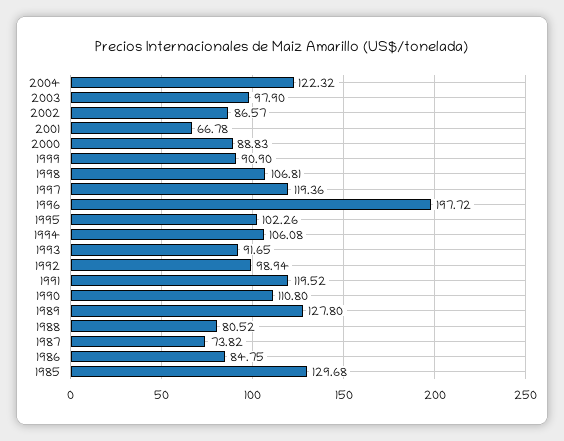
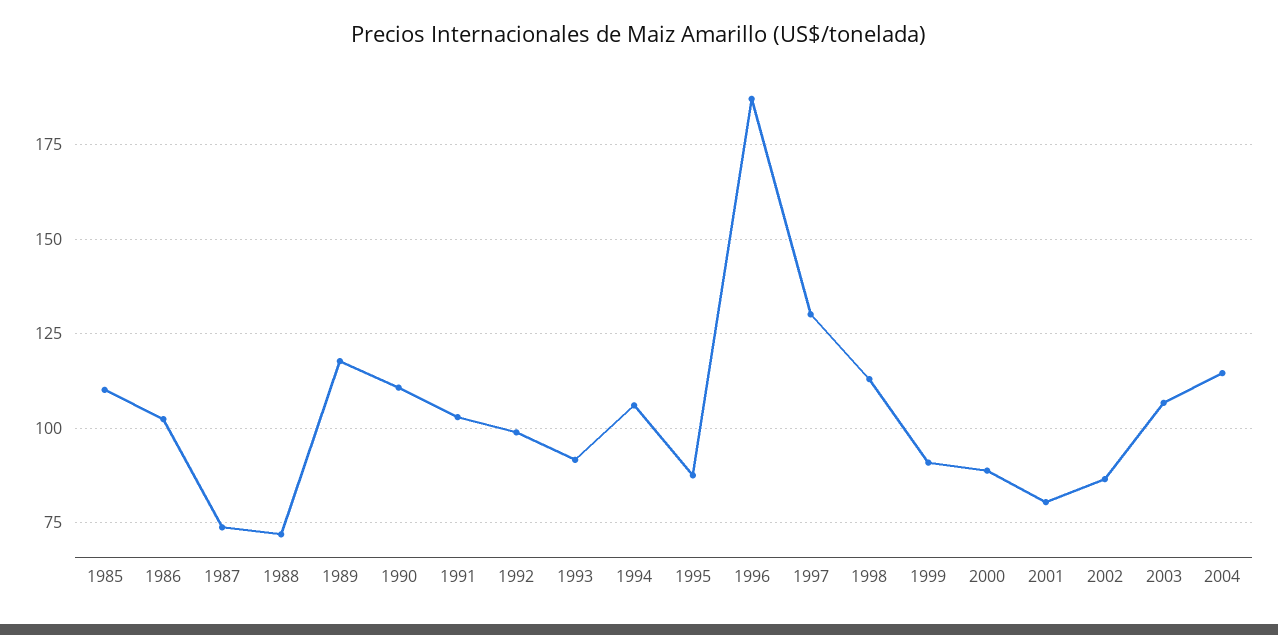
2004: 122.32 -> 115
2003: 97.9 -> 107.5
2001: 66.78 -> 80
1998: 106.81 -> 112.5
1997: 119.36 -> 130
1996: 197.72 -> 187.5
1995: 102.26 -> 87.5
1991: 119.52 -> 102.5
1989: 127.8 -> 117.5
1988: 80.52 -> 72.5
1986: 84.75 -> 102.5
1985: 129.68 -> 110

